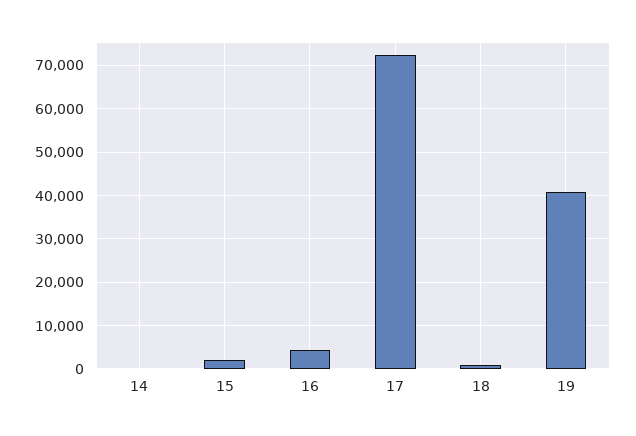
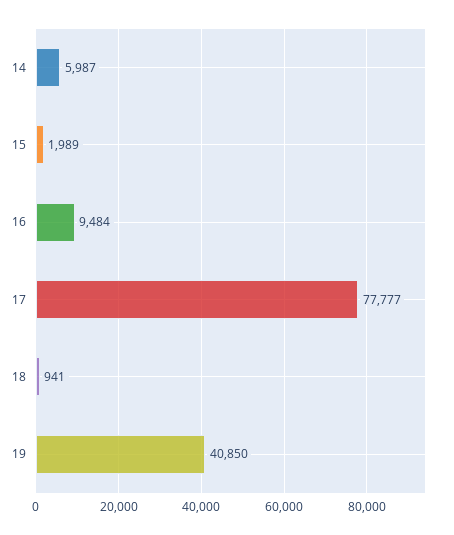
14: 0 -> 5987
16: 4000 -> 9484
17: 72000 -> 77777

